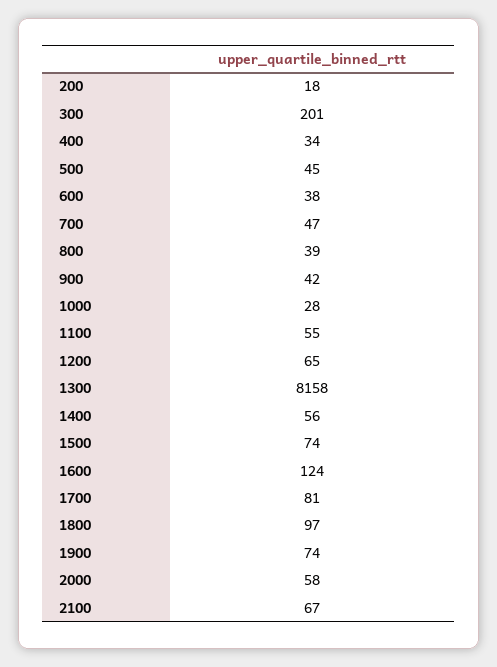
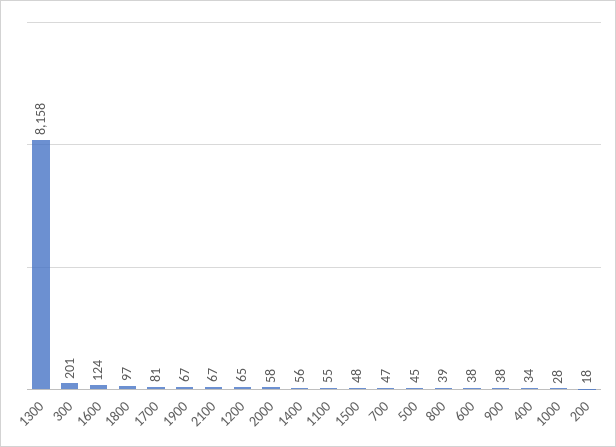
900: 42 -> 38
1500: 74 -> 48
1900: 74 -> 67

